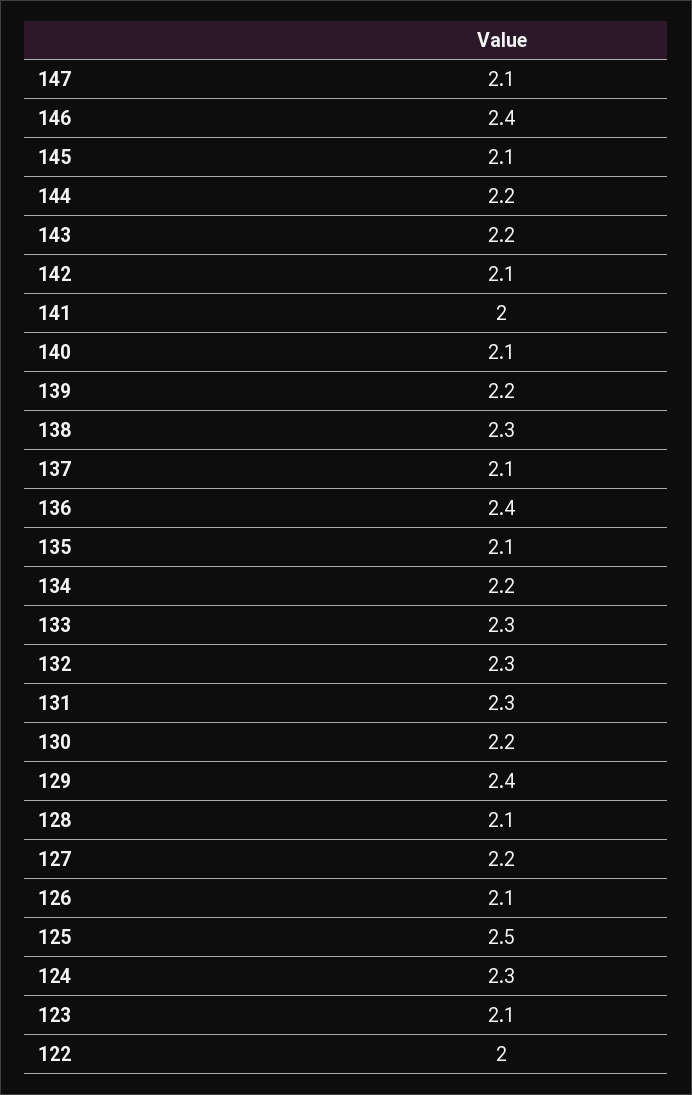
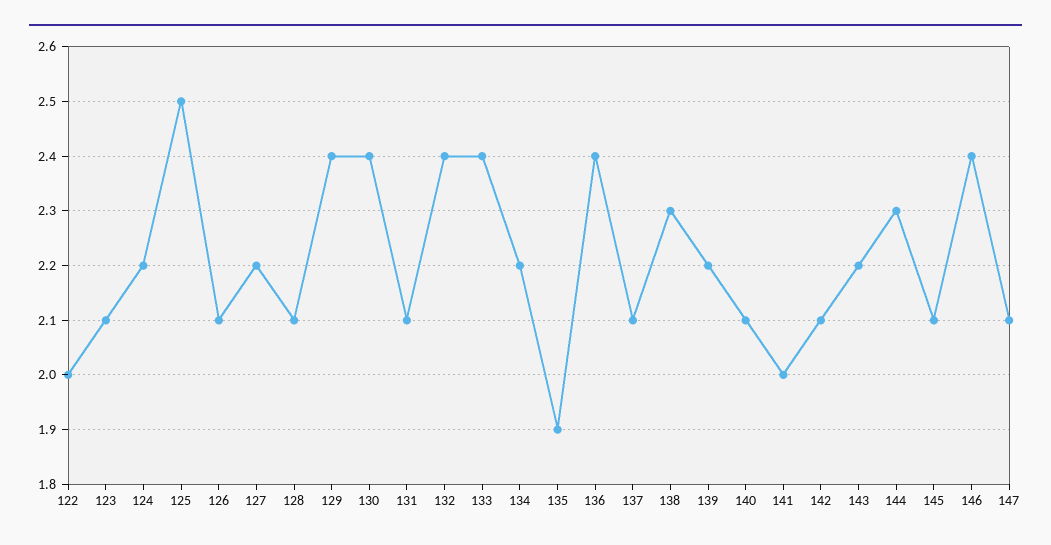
144: 2.2 -> 2.3
135: 2.1 -> 1.9
133: 2.3 -> 2.4
132: 2.3 -> 2.4
131: 2.3 -> 2.1
130: 2.2 -> 2.4
124: 2.3 -> 2.2

